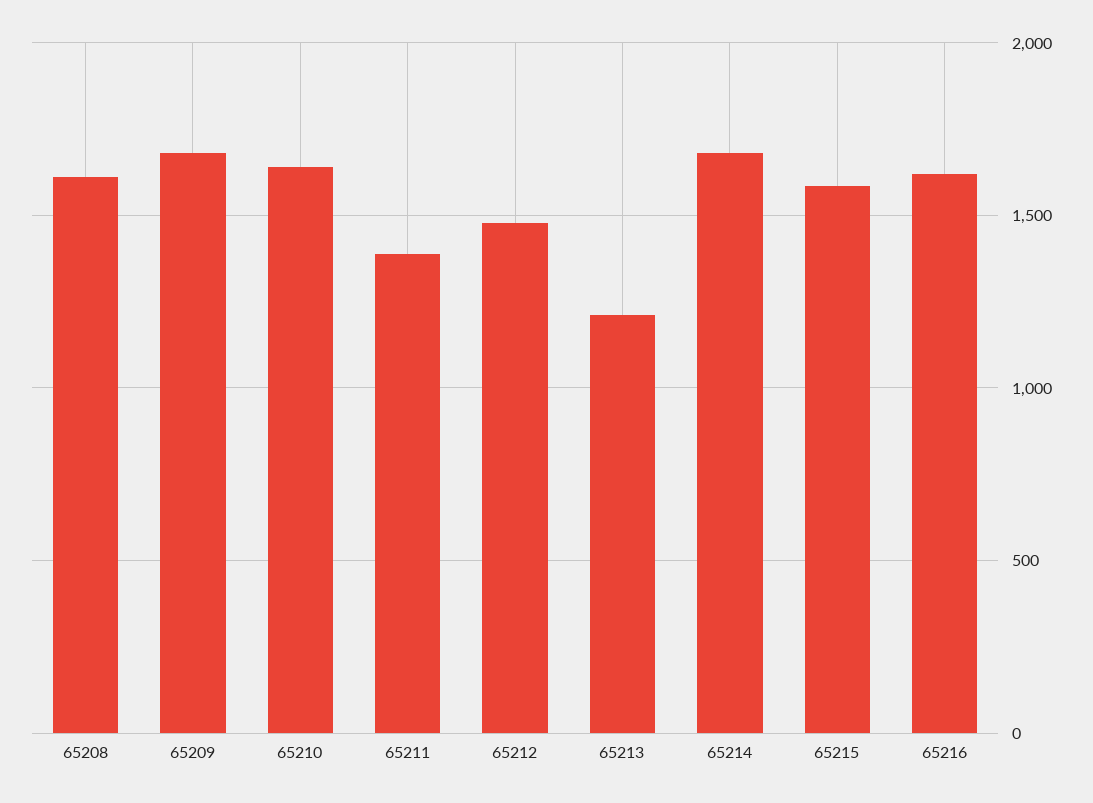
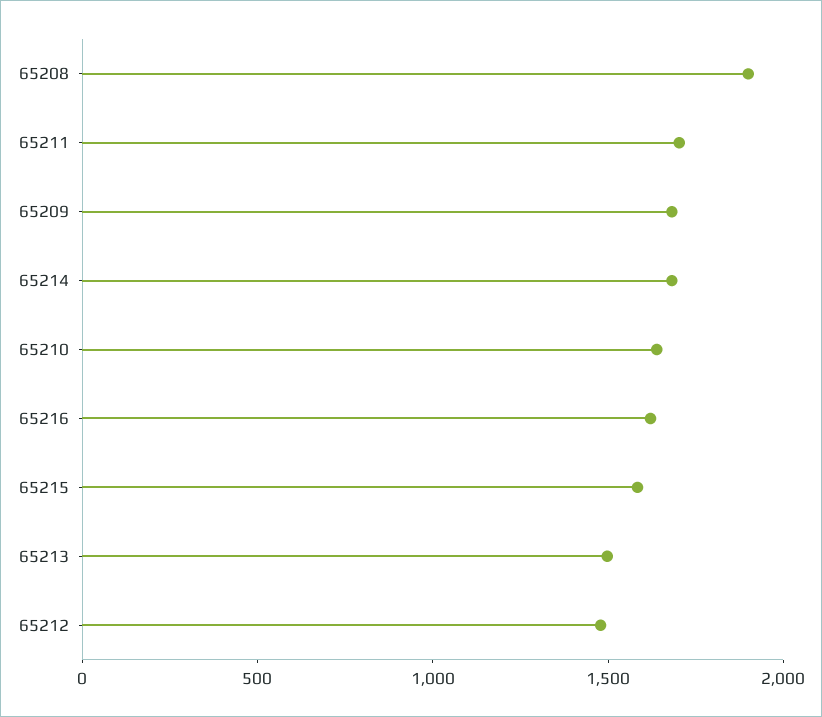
65208: 1600 -> 1900
65211: 1400 -> 1700
65213: 1200 -> 1500

